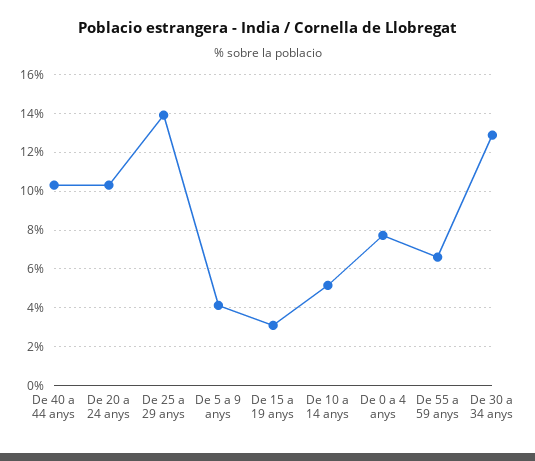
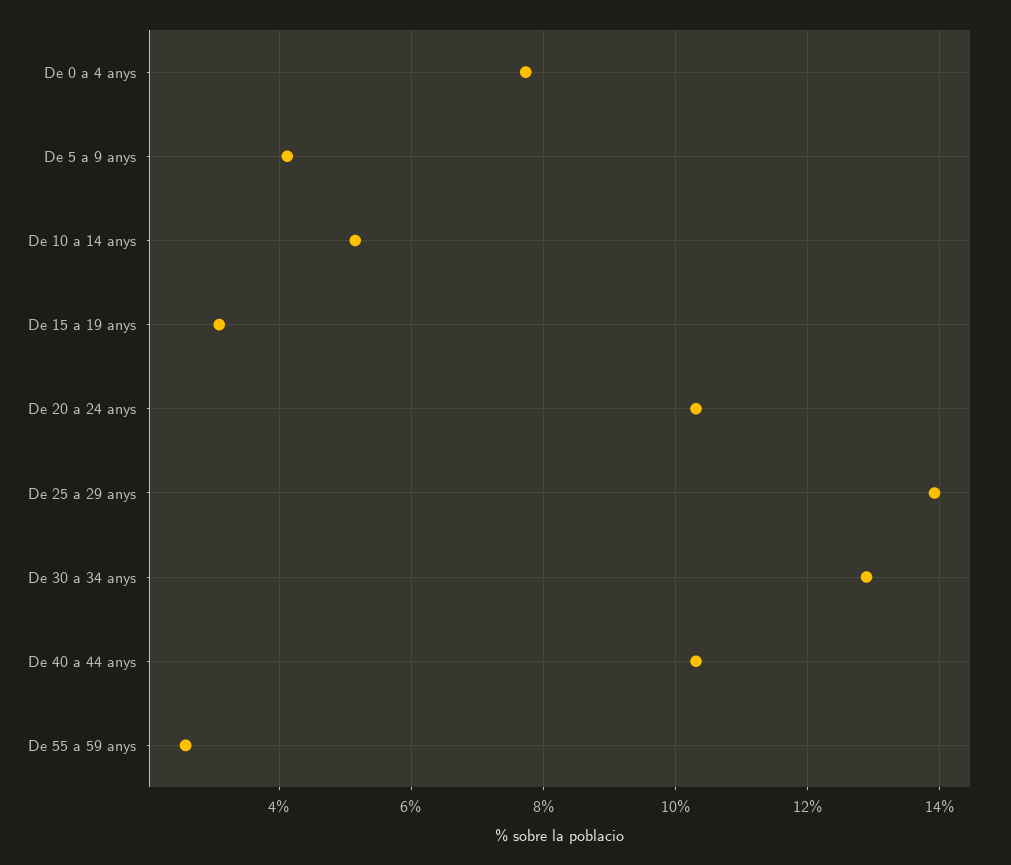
De 55 a 59 anys: 6.5 -> 2.6

